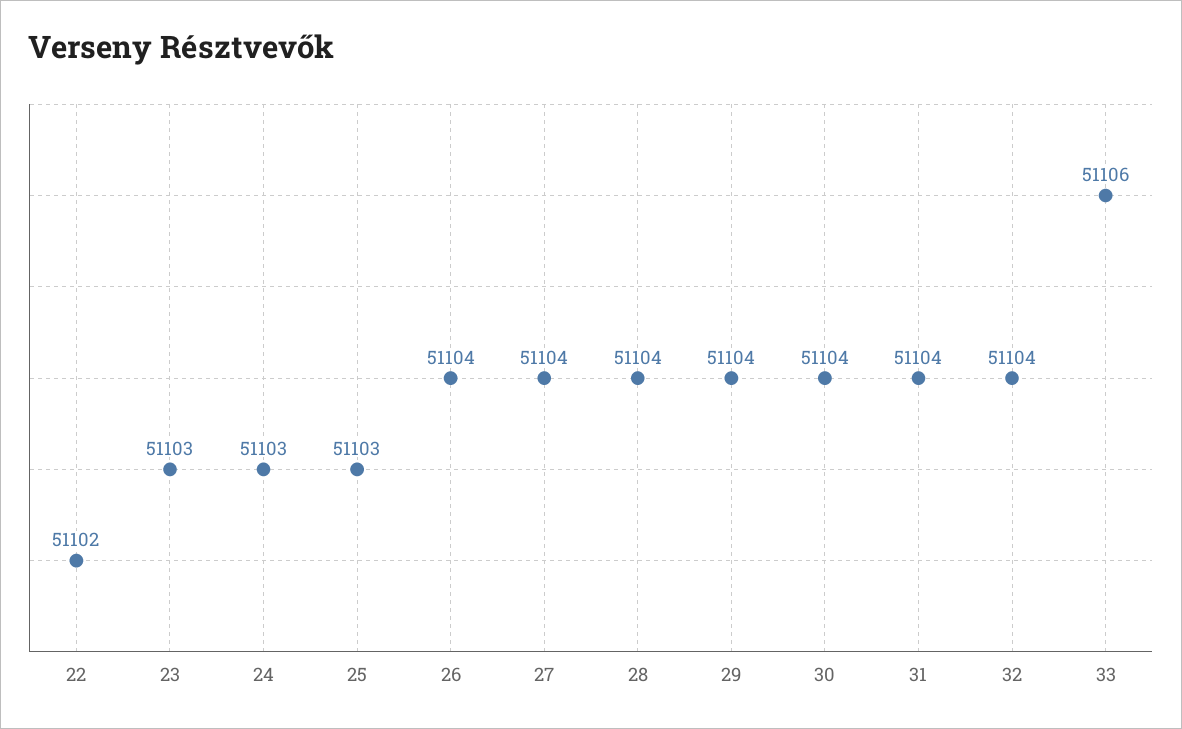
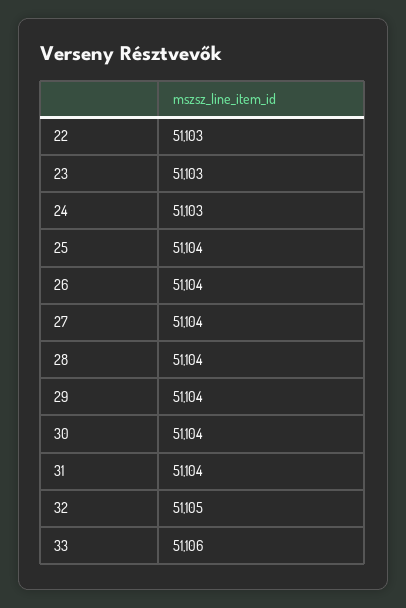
22: 51102 -> 51103
25: 51103 -> 51104
32: 51104 -> 51105

